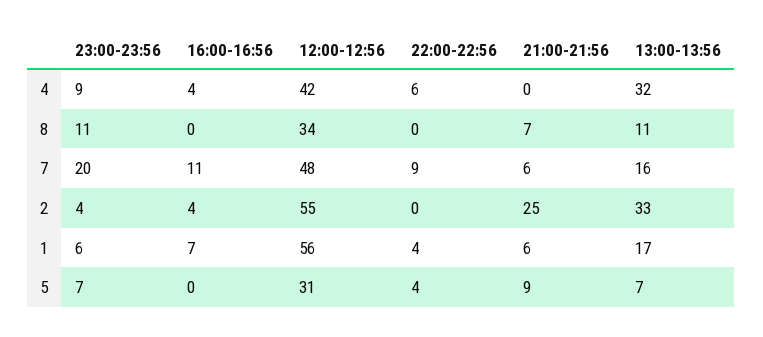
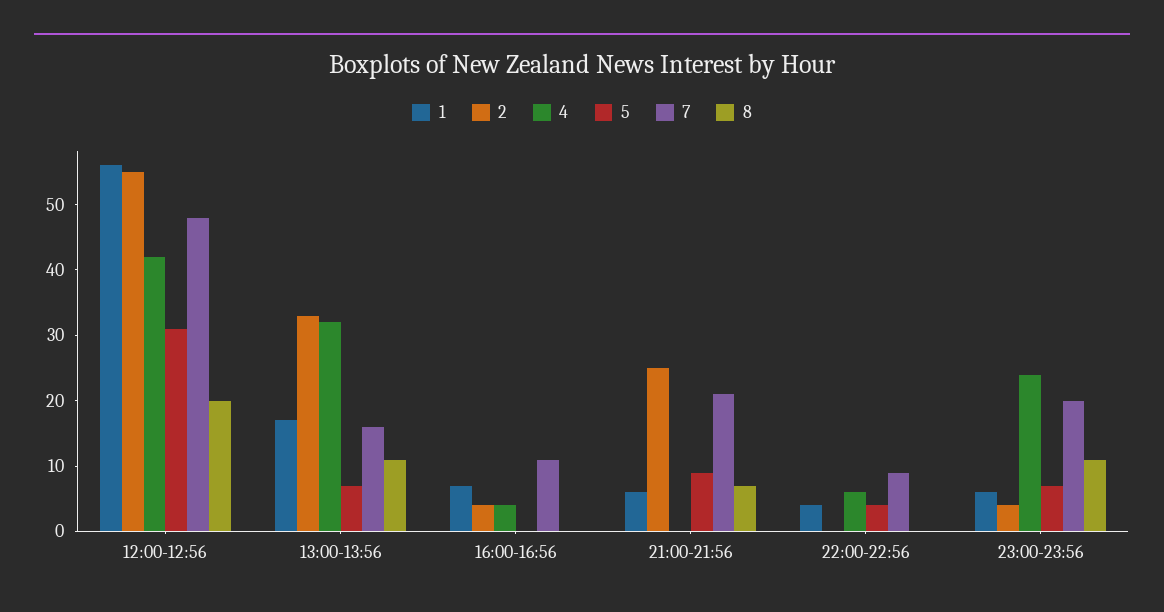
4, 23:00-23:56: 9 -> 25
8, 12:00-12:56: 34 -> 20
7, 21:00-21:56: 6 -> 20

